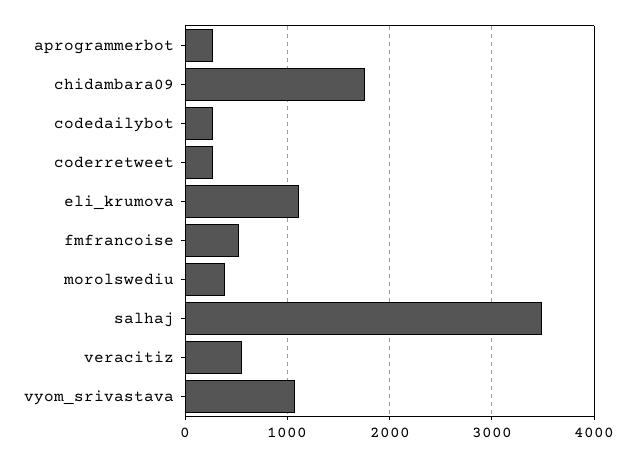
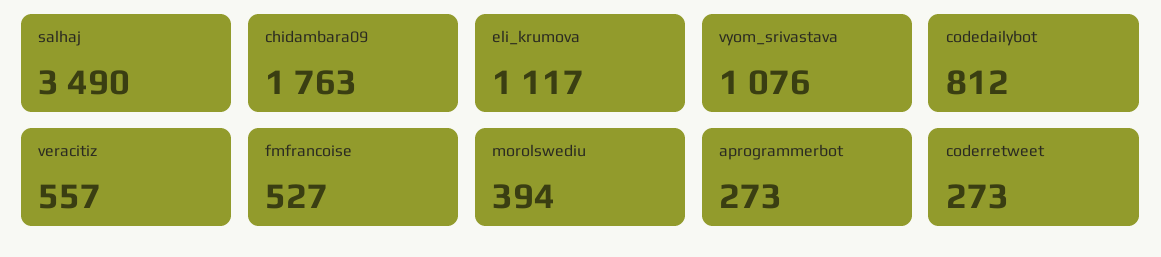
codedailybot: 300 -> 812

